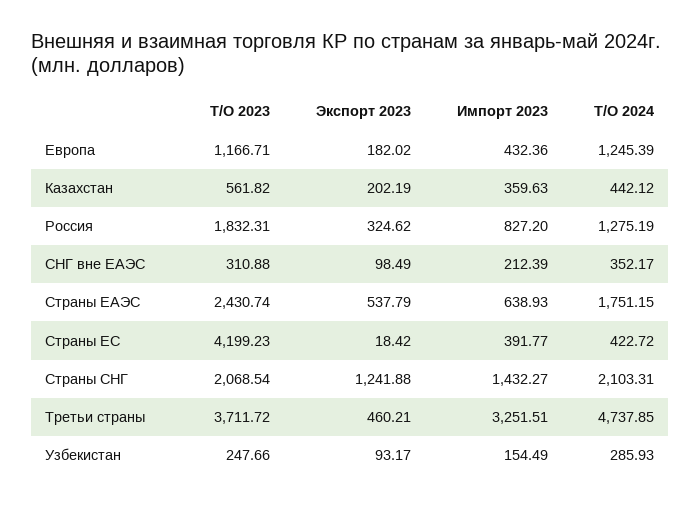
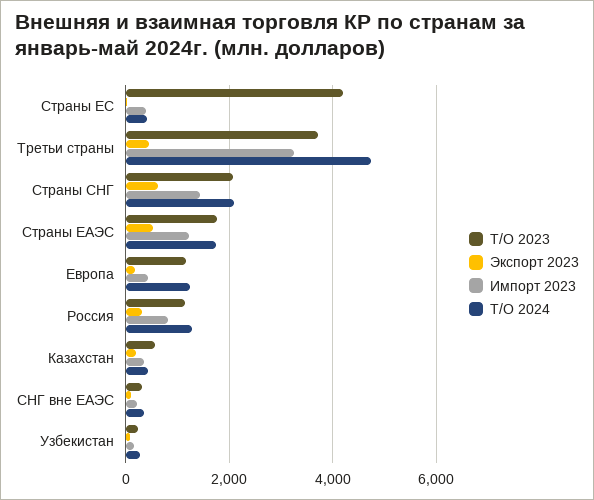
Т/О 2023, Россия: 1832.31 -> 1200
Т/О 2023, Страны ЕАЭС: 2430.74 -> 1800
Импорт 2023, Страны ЕАЭС: 638.93 -> 1200
Экспорт 2023, Страны СНГ: 1241.88 -> 600

